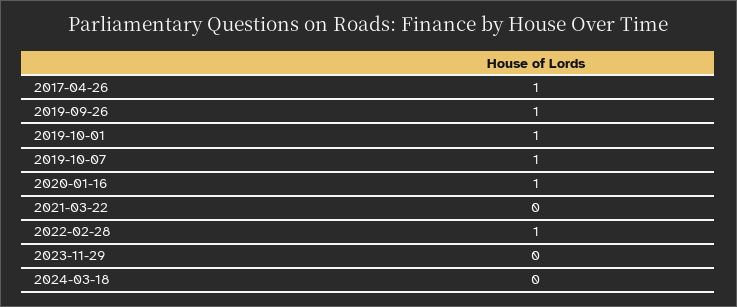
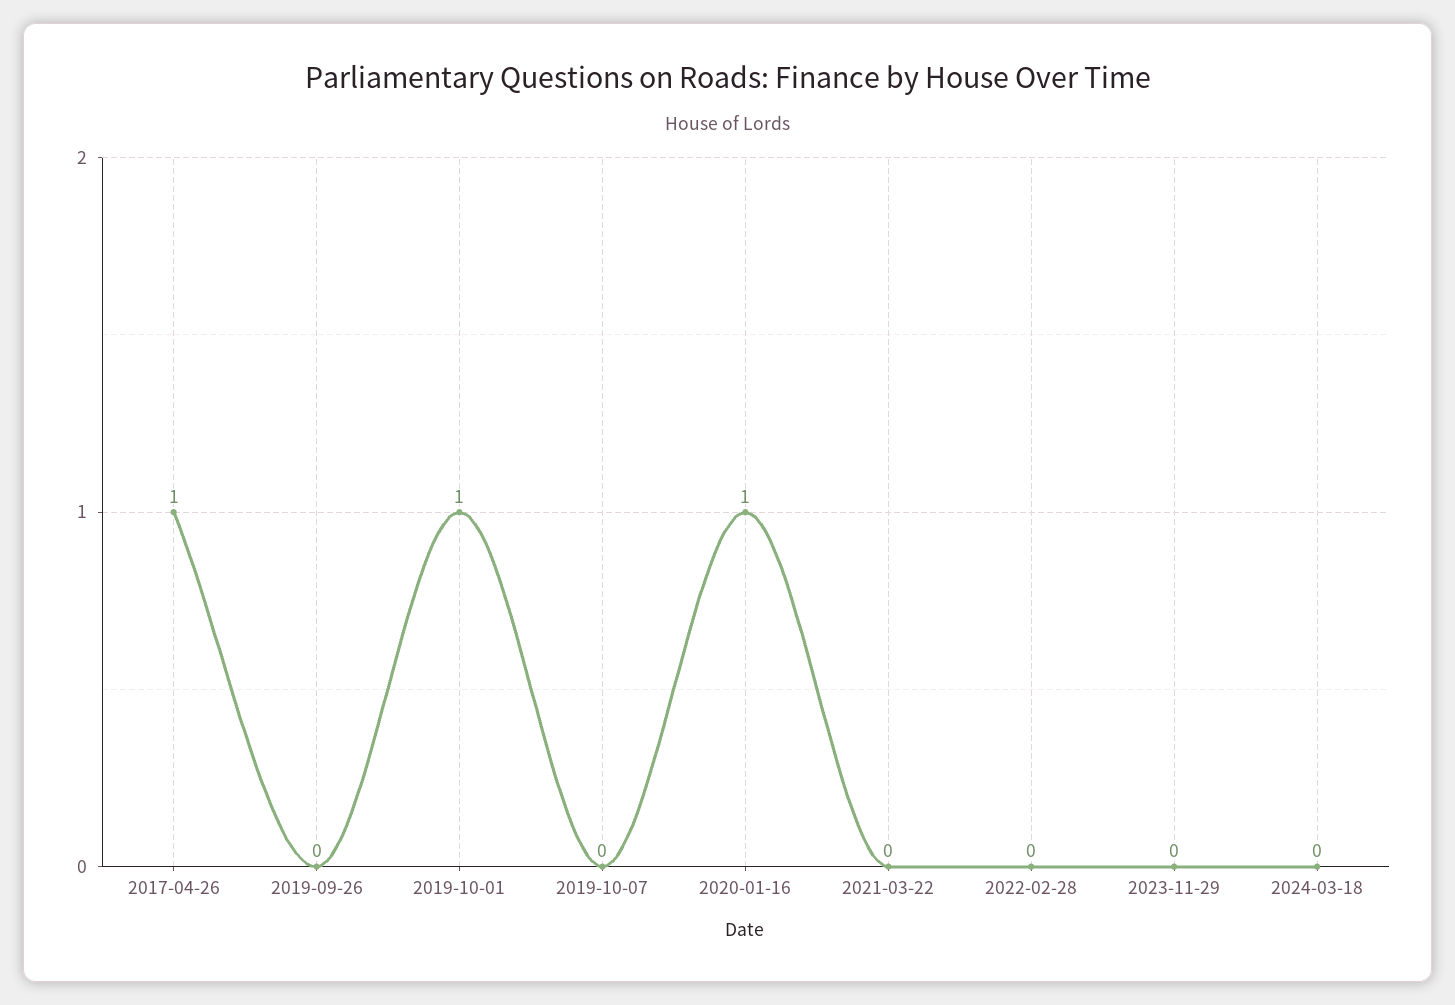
2019-09-26: 1 -> 0
2019-10-07: 1 -> 0
2022-02-28: 1 -> 0

